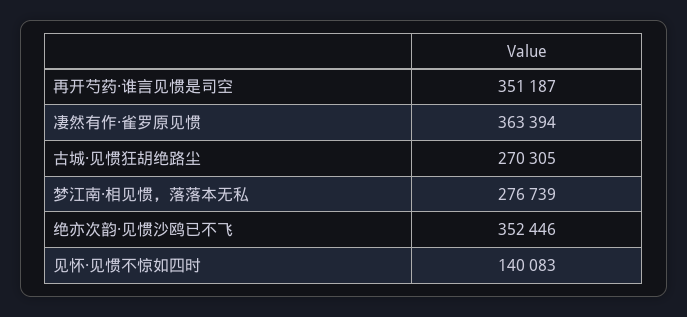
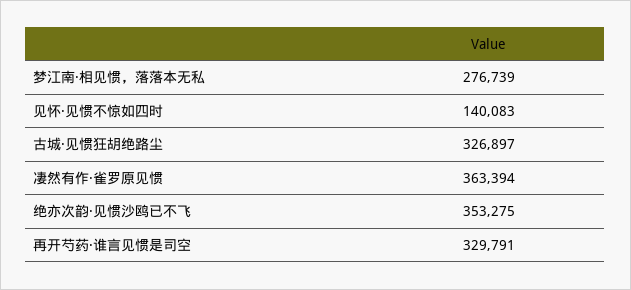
再开芍药·谁言见惯是司空: 351187 -> 329791
古城·见惯狂胡绝路尘: 270305 -> 326897
绝亦次韵·见惯沙鸥已不飞: 352446 -> 353275

